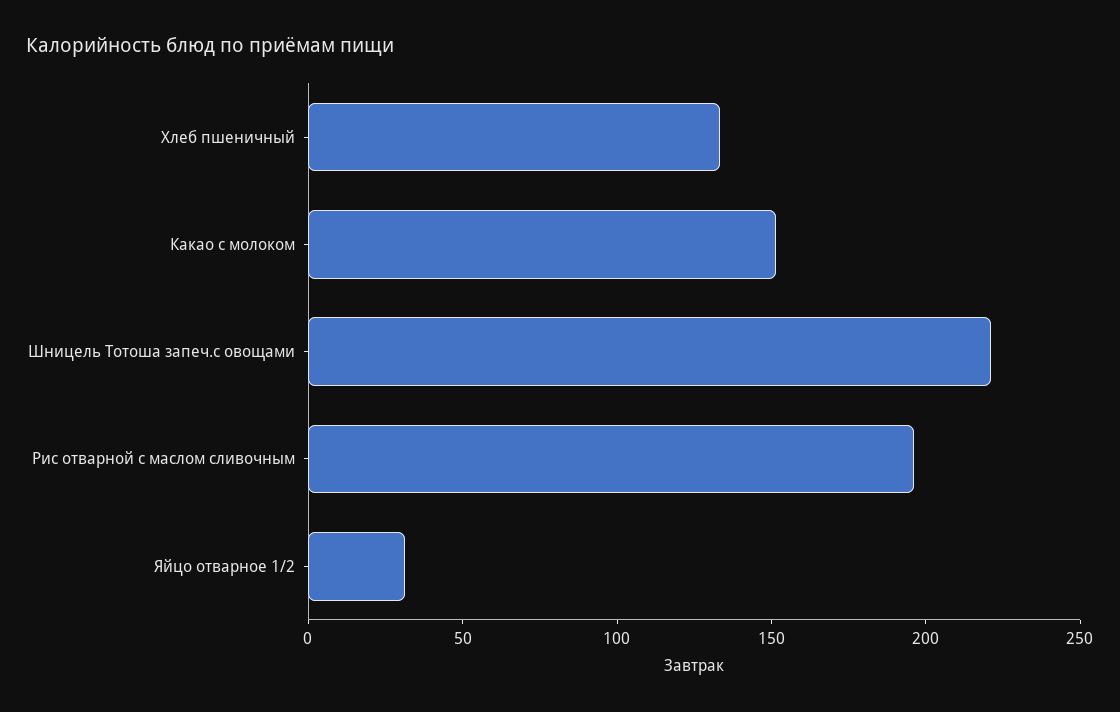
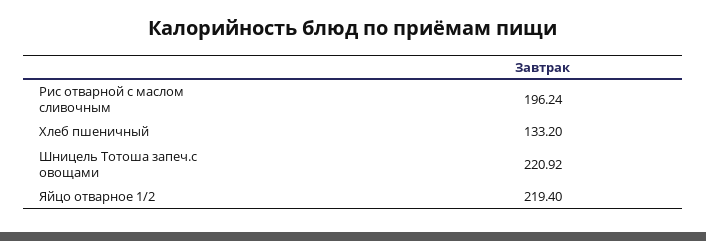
Какао с молоком: 150 -> none
Яйцо отварное 1/2: 30 -> 219.4

